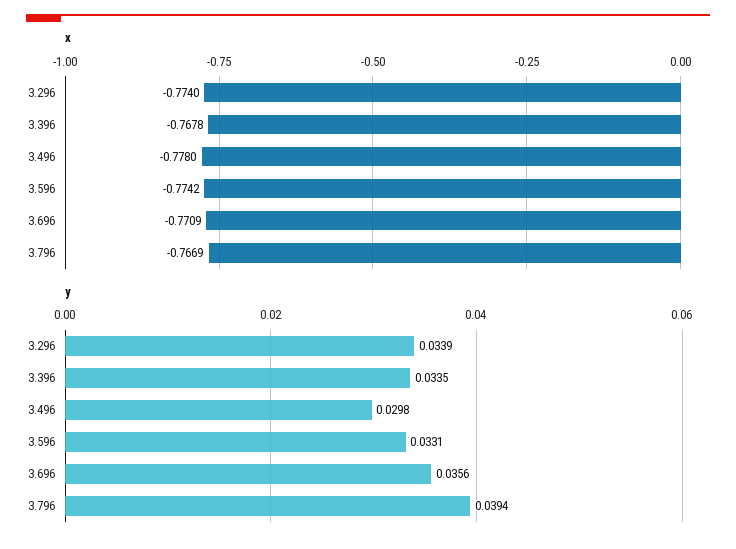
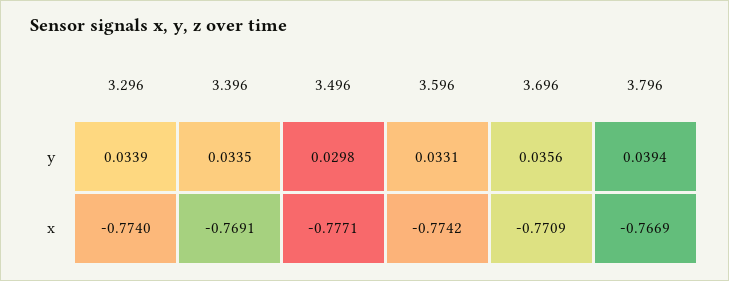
x, 3.396: -0.7678 -> -0.7691
x, 3.496: -0.778 -> -0.7771

